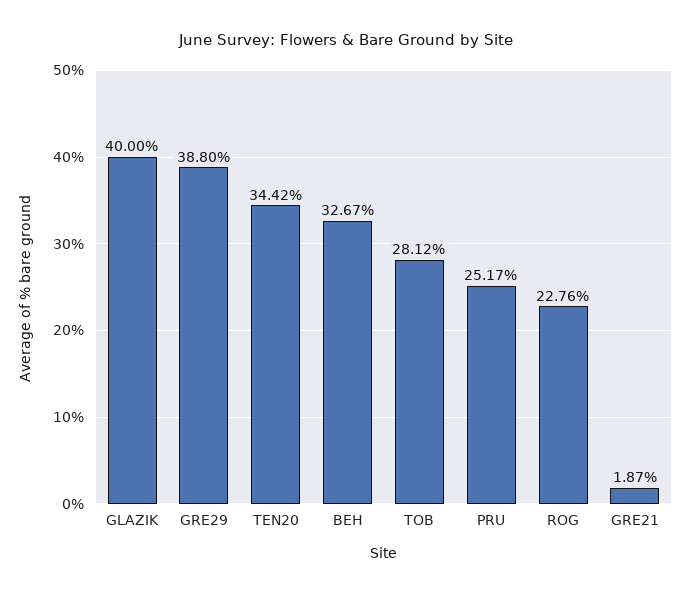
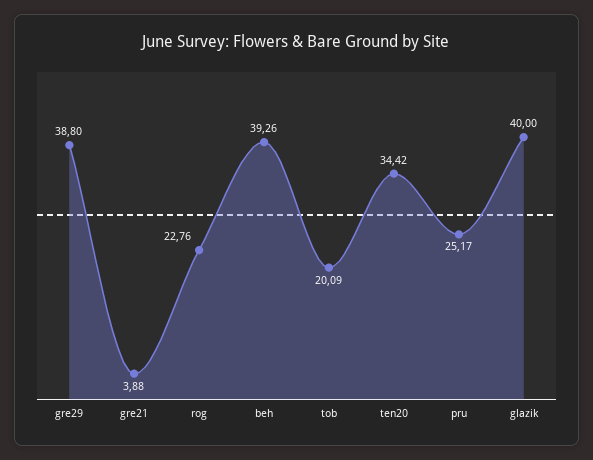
BEH: 32.67 -> 39.26
TOB: 28.12 -> 20.09
GRE21: 1.87 -> 3.88

